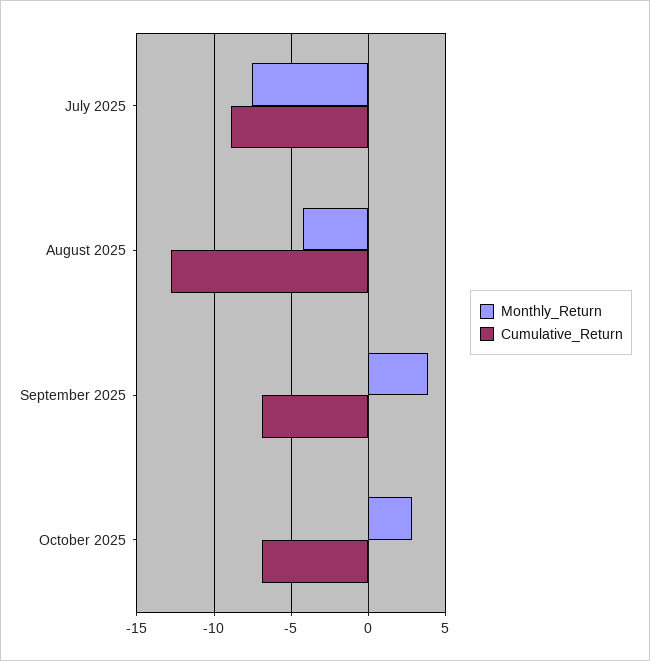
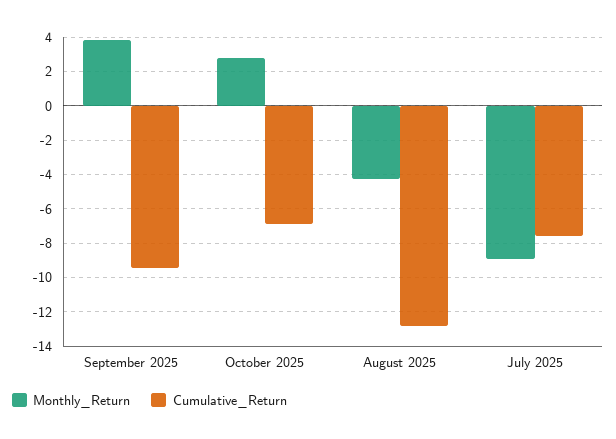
Monthly_Return, July 2025: -7.5 -> -9
Cumulative_Return, July 2025: -9 -> -7.5
Cumulative_Return, September 2025: -7 -> -9.5

